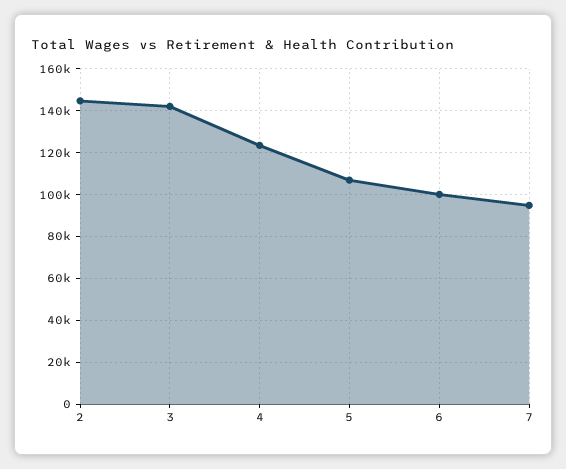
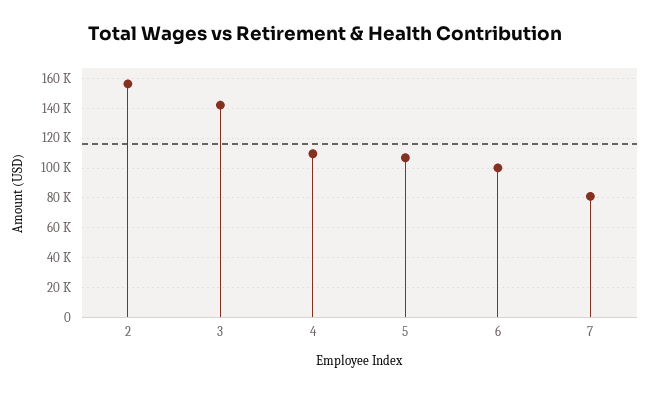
2: 145000 -> 155000
4: 125000 -> 110000
7: 95000 -> 80000

